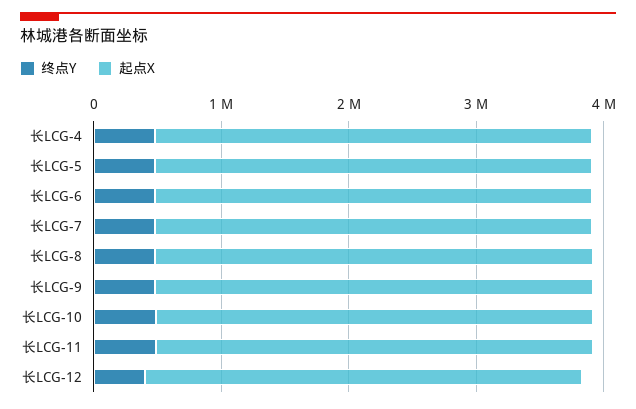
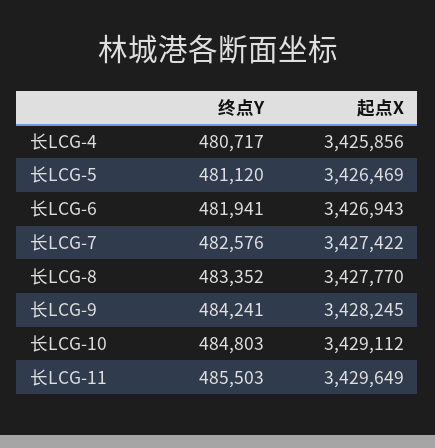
终点Y, 长LCG-12: 400000 -> none
起点X, 长LCG-12: 3400000 -> none

